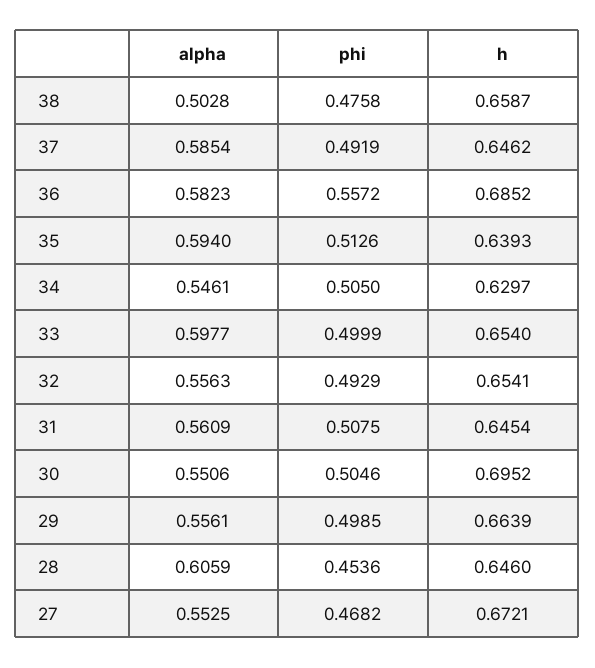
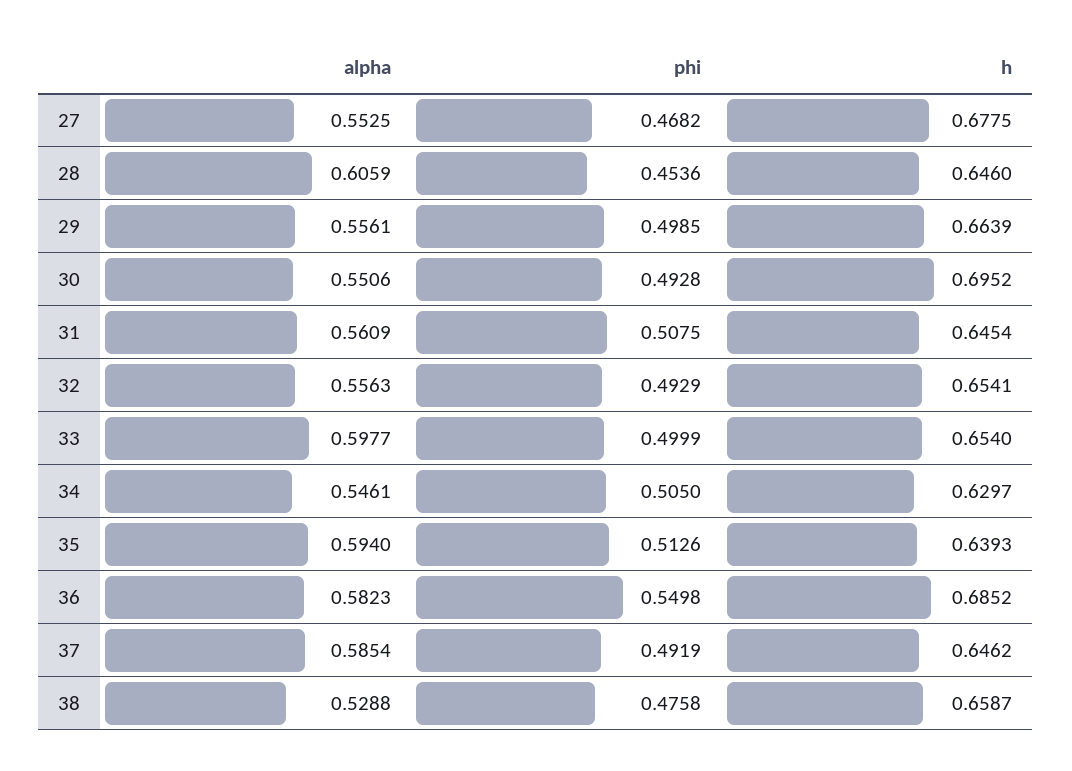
alpha, 38: 0.5028 -> 0.5288
phi, 36: 0.5572 -> 0.5498
phi, 30: 0.5046 -> 0.4928
h, 27: 0.6721 -> 0.6775

